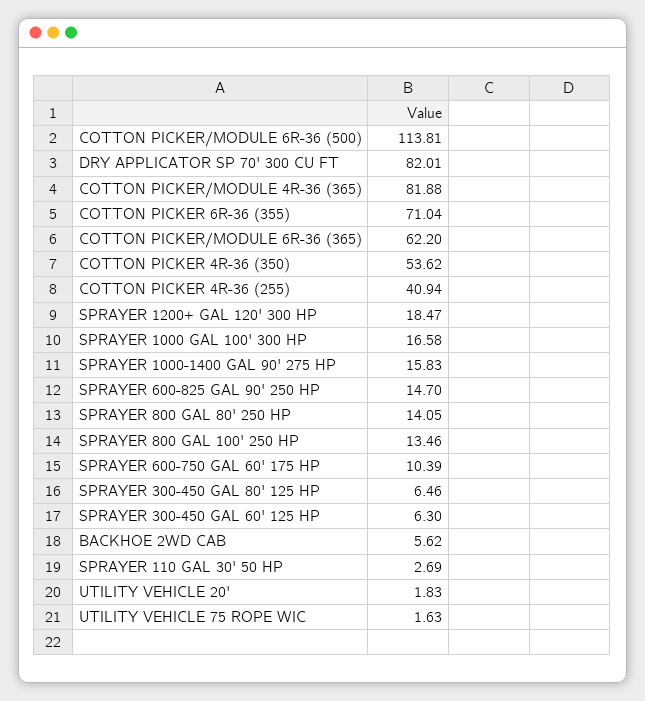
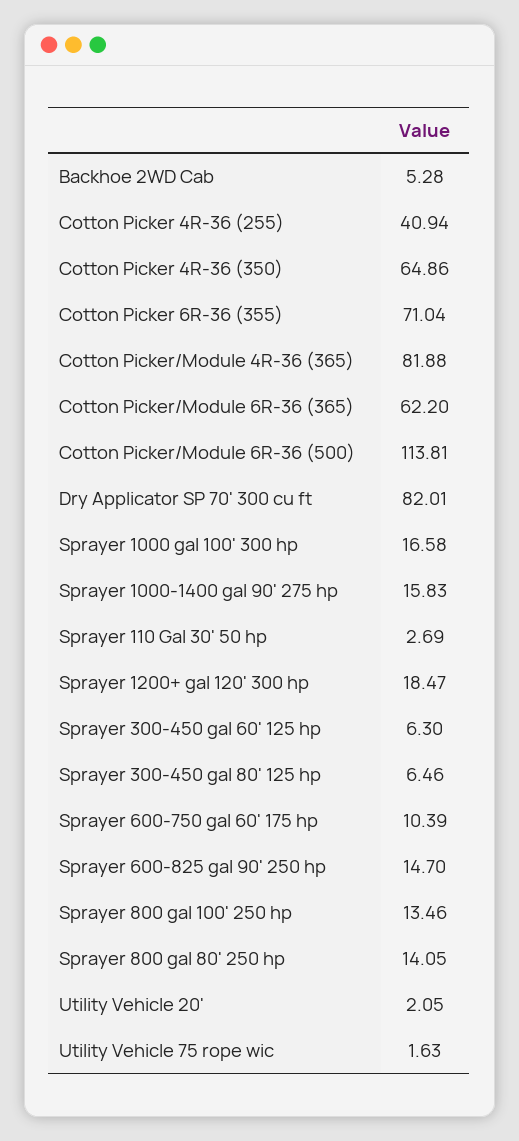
COTTON PICKER 4R-36 (350): 53.62 -> 64.86
BACKHOE 2WD CAB: 5.62 -> 5.28
UTILITY VEHICLE 20': 1.83 -> 2.05

